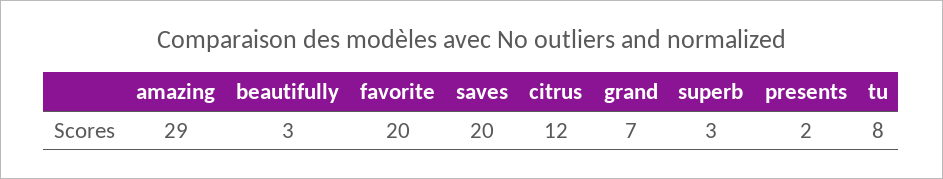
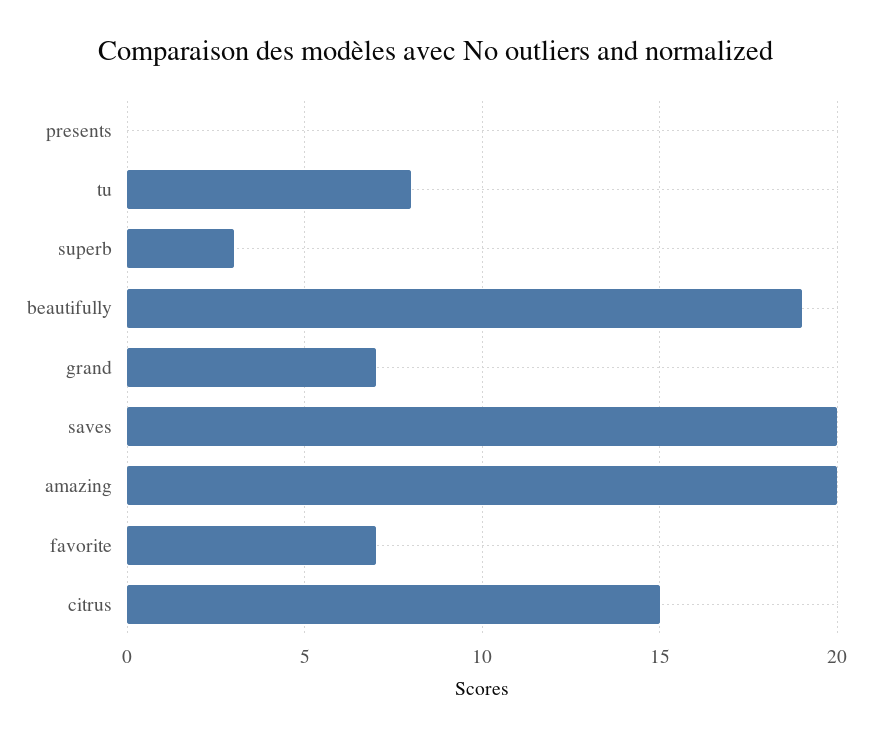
amazing: 29 -> 20
beautifully: 3 -> 19
favorite: 20 -> 7
citrus: 12 -> 15
presents: 2 -> 0

